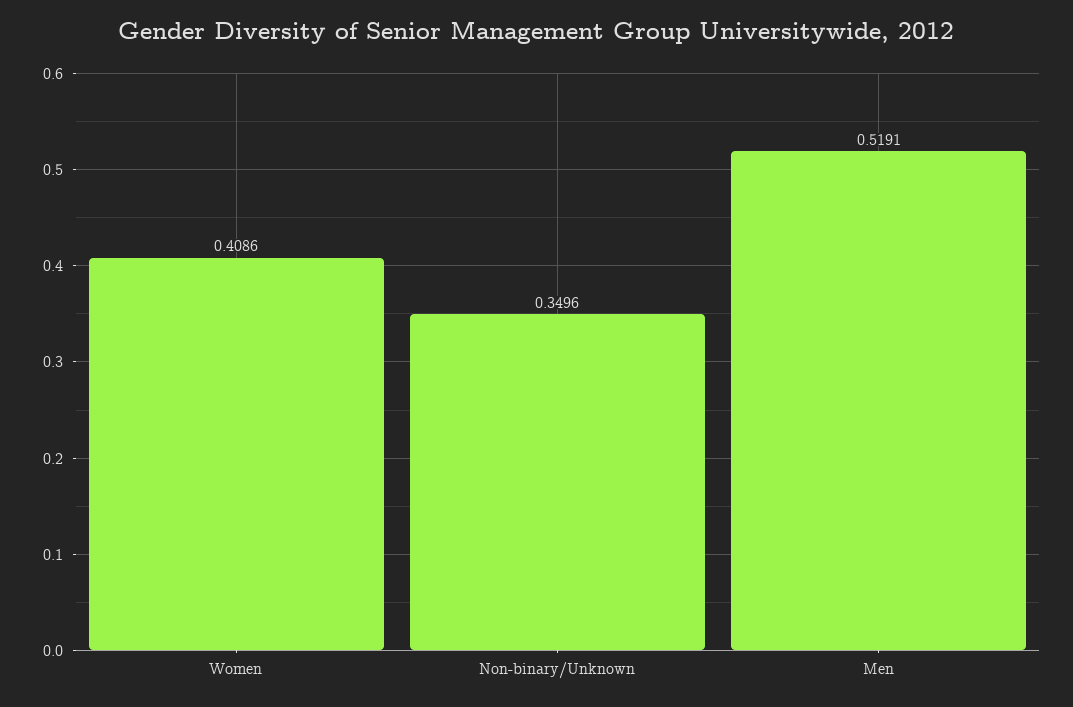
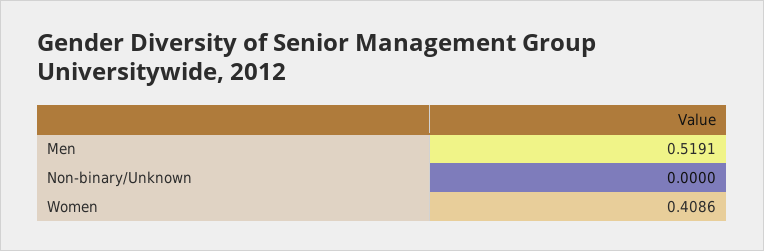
Non-binary/Unknown: 0.3496 -> 0

